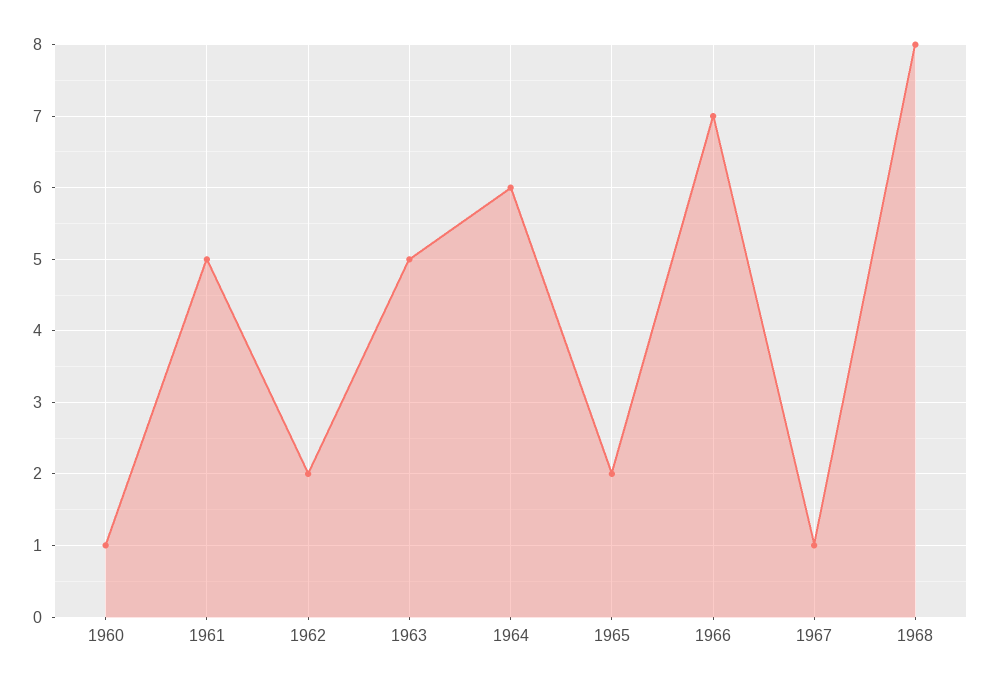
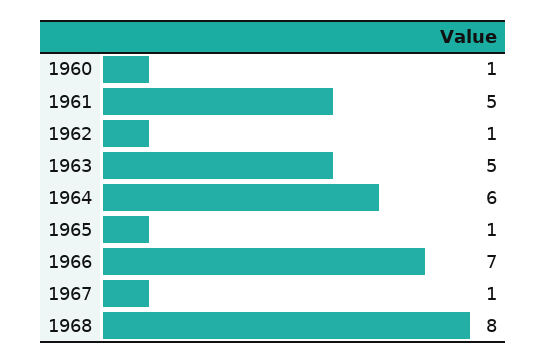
1962: 2 -> 1
1965: 2 -> 1

